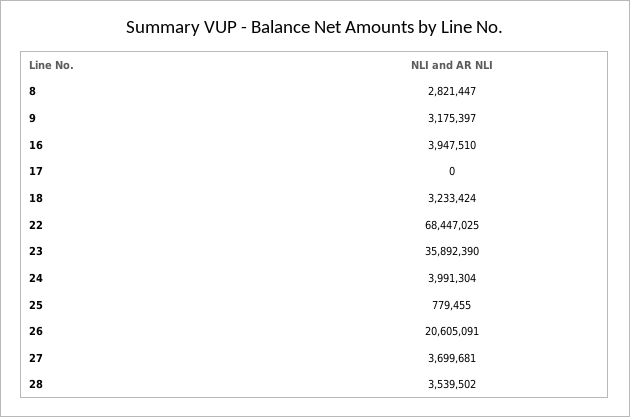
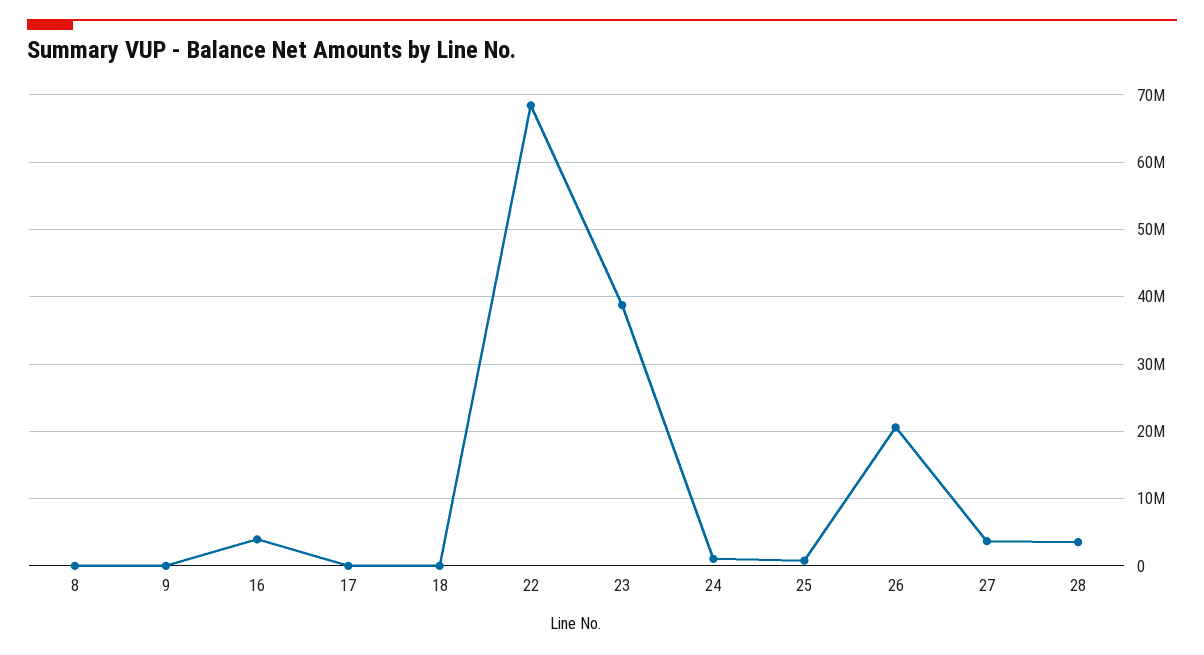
8: 2821447 -> 0
9: 3175397 -> 0
18: 3233424 -> 0
23: 35892390 -> 39000000
24: 3991304 -> 1000000

